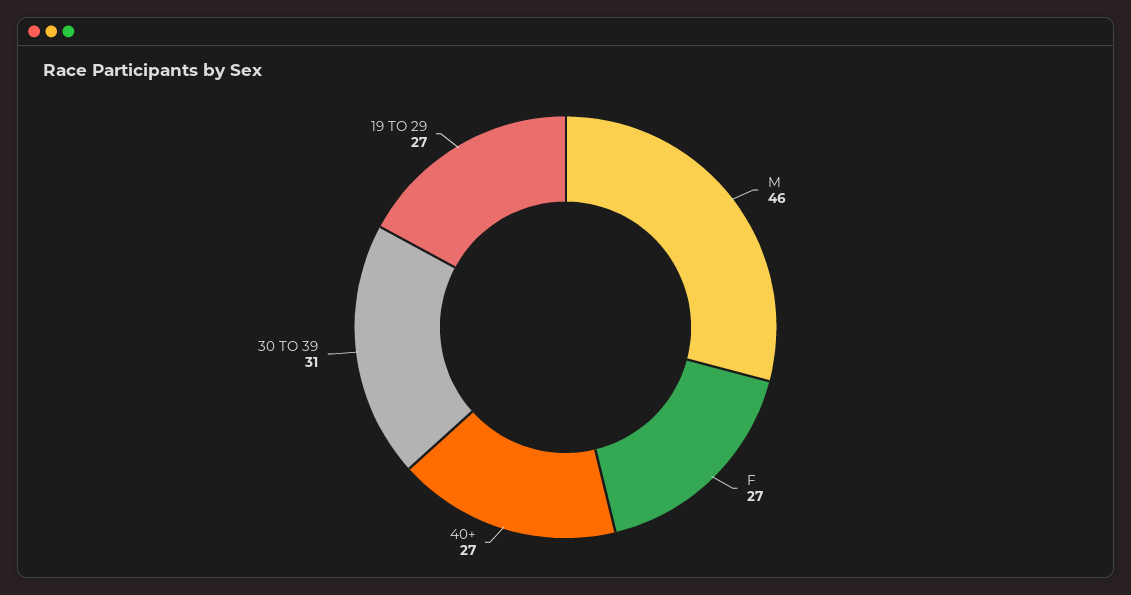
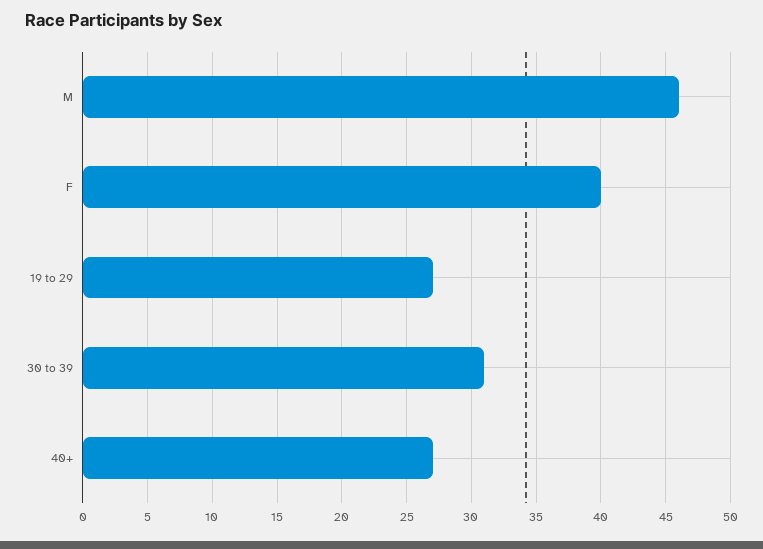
F: 27 -> 40

